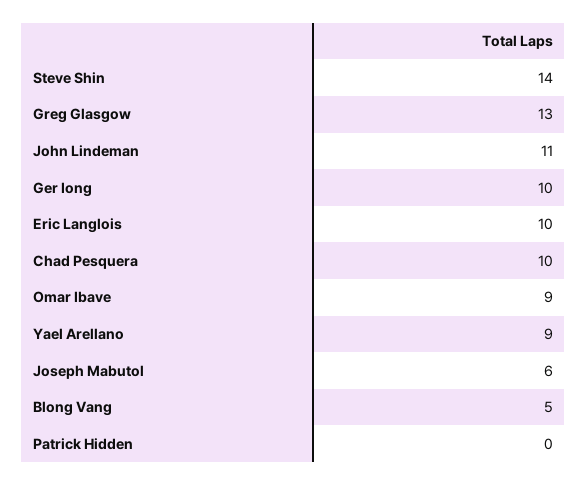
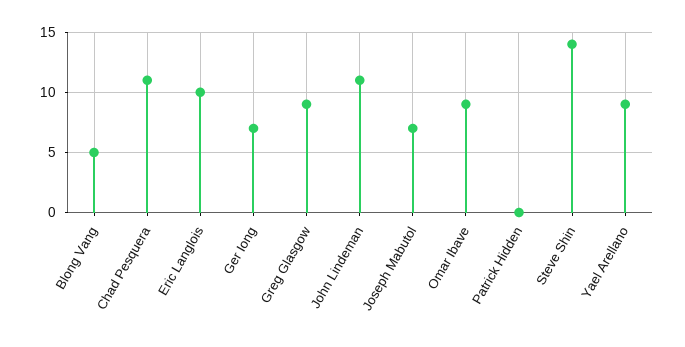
Greg Glasgow: 13 -> 9
Ger Iong: 10 -> 7
Chad Pesquera: 10 -> 11
Joseph Mabutol: 6 -> 7

